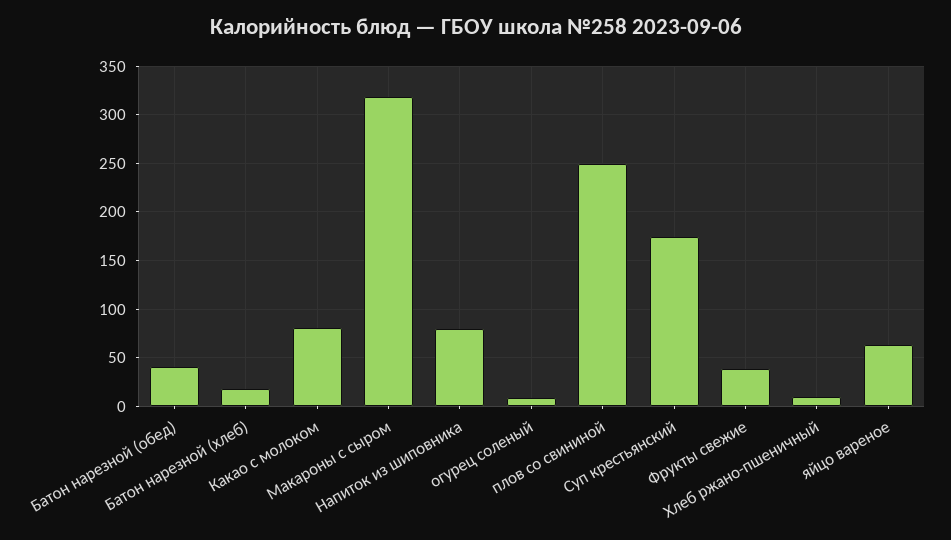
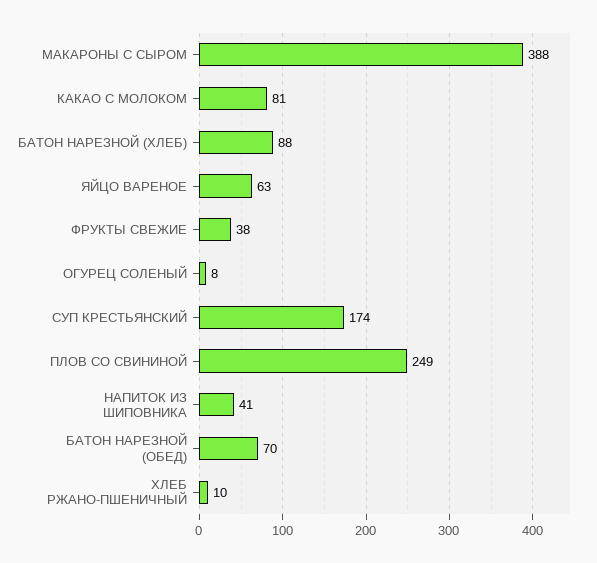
Батон нарезной (обед): 40 -> 70
Батон нарезной (хлеб): 20 -> 88
Макароны с сыром: 320 -> 388
Напиток из шиповника: 80 -> 41

